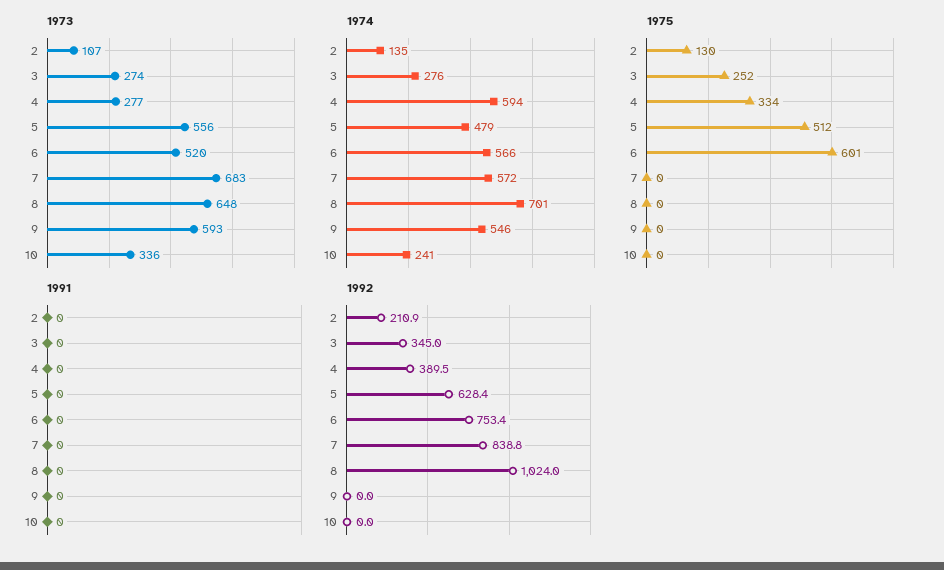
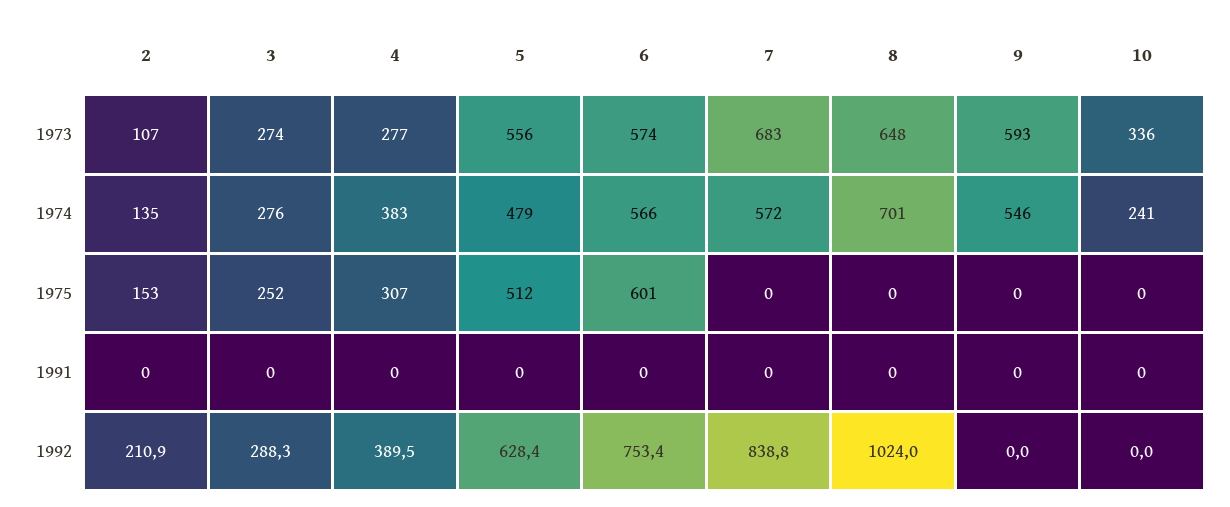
1973, 6: 520 -> 574
1974, 4: 594 -> 383
1975, 2: 130 -> 153
1975, 4: 334 -> 307
1992, 3: 345 -> 288.3

